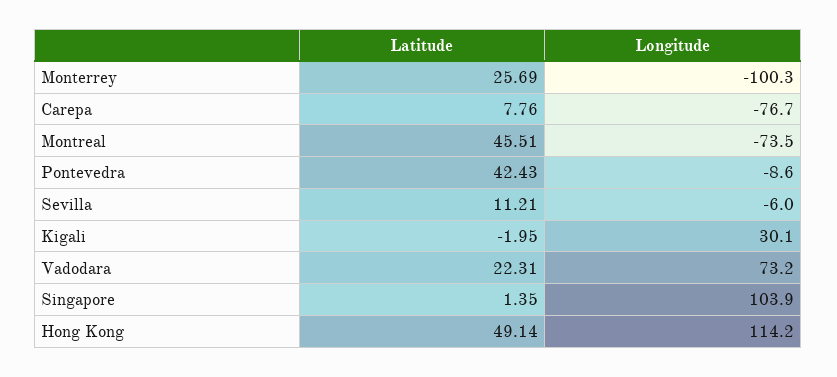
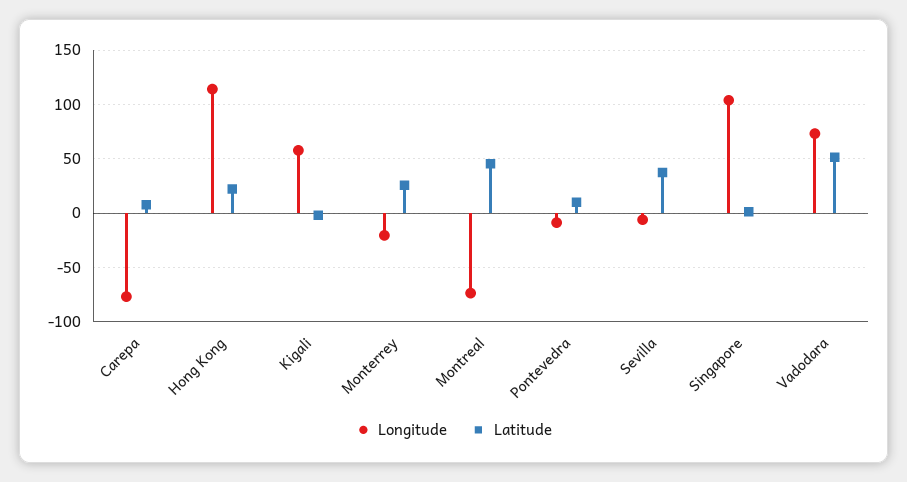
Longitude, Monterrey: -100.3 -> -20
Latitude, Pontevedra: 42.43 -> 10
Latitude, Sevilla: 11.21 -> 40
Longitude, Kigali: 30.1 -> 60
Latitude, Vadodara: 22.31 -> 50
Latitude, Hong Kong: 49.14 -> 20

